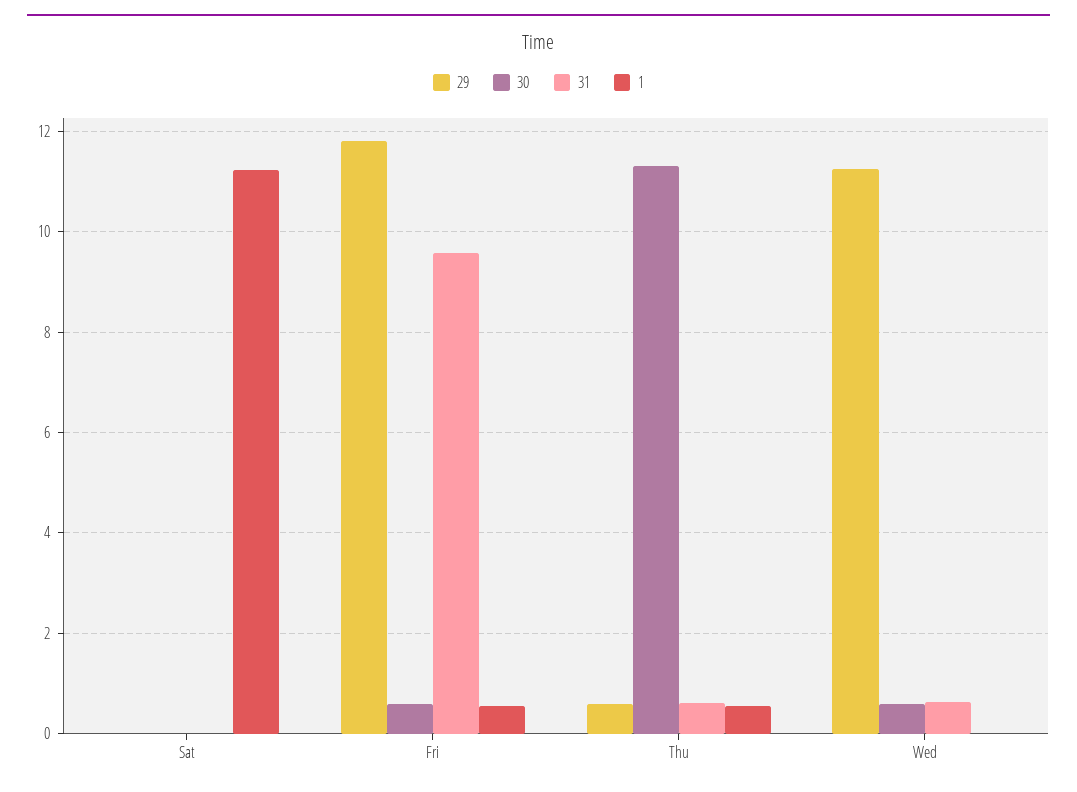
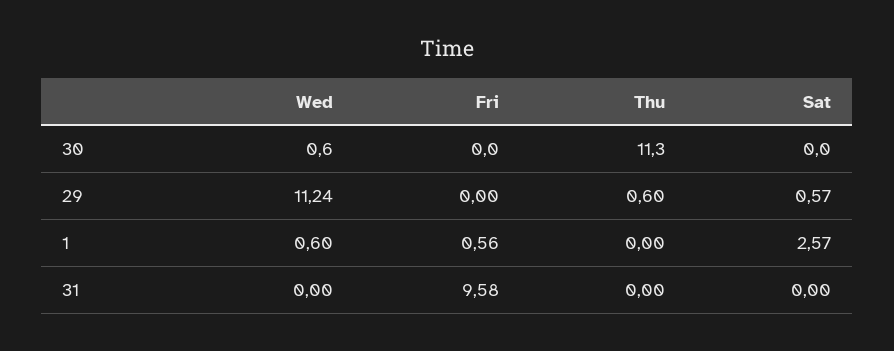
29, Sat: 0 -> 0.57
1, Sat: 11.2 -> 2.57
29, Fri: 11.8 -> 0
30, Fri: 0.6 -> 0
31, Thu: 0.6 -> 0
1, Thu: 0.6 -> 0
31, Wed: 0.6 -> 0
1, Wed: 0 -> 0.6

